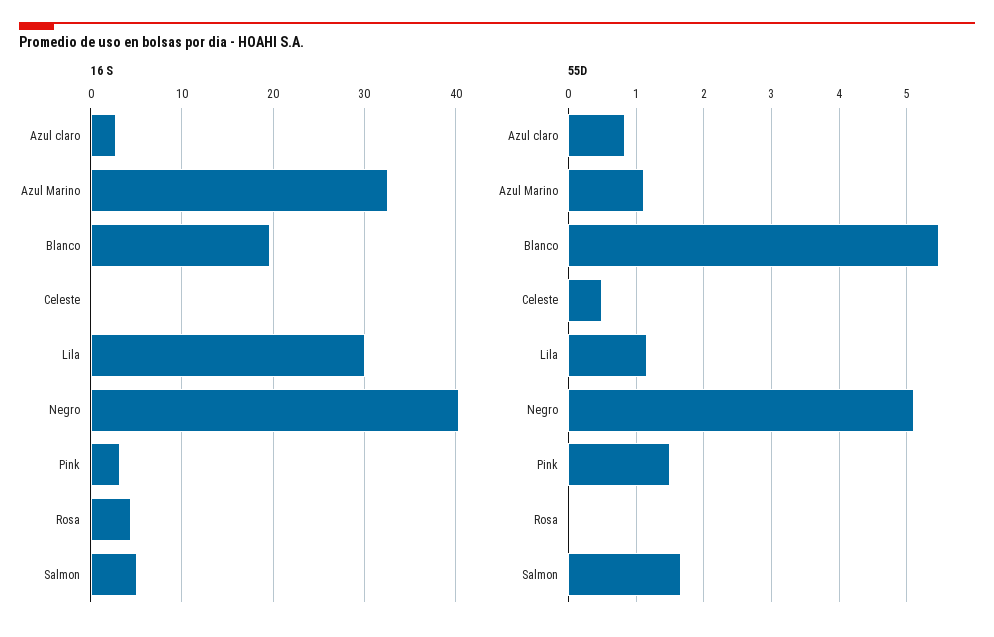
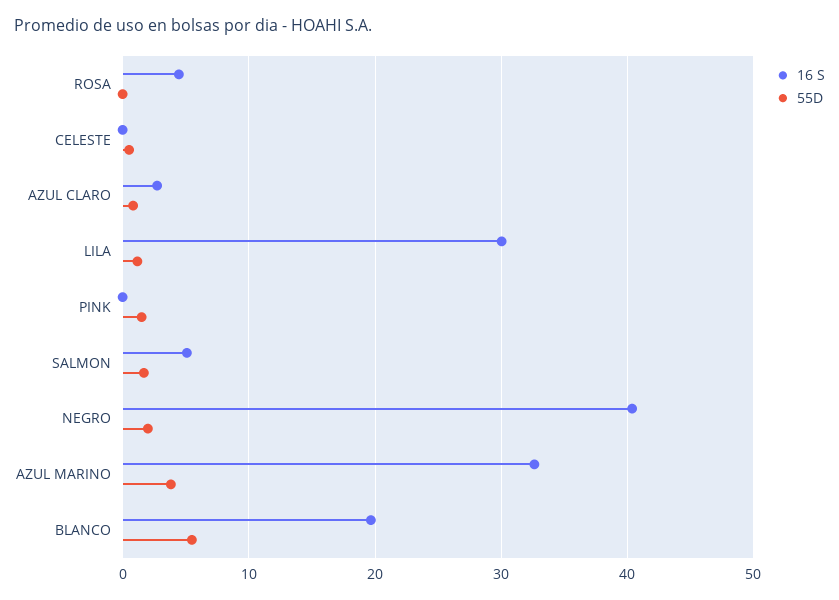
16 S, Pink: 3 -> 0
55D, Azul Marino: 1.1 -> 4
55D, Negro: 5.1 -> 2

